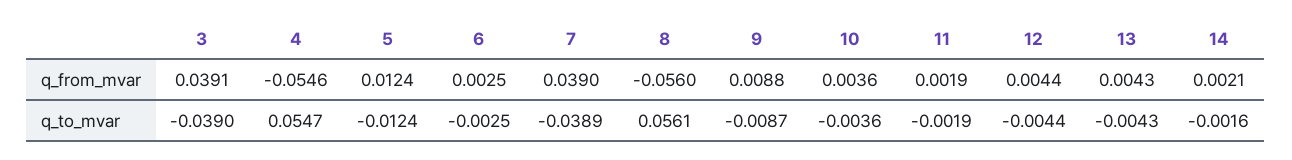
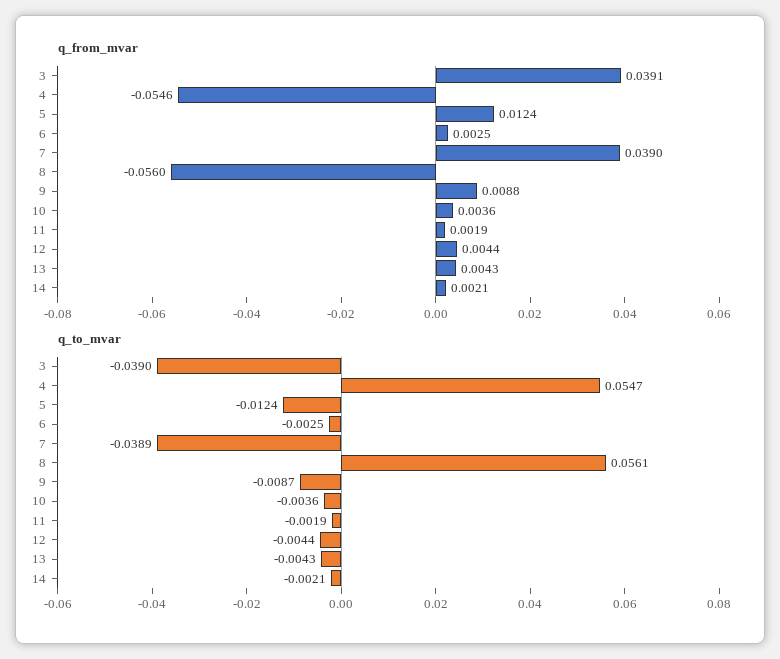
q_to_mvar, 14: -0.0016 -> -0.0021

